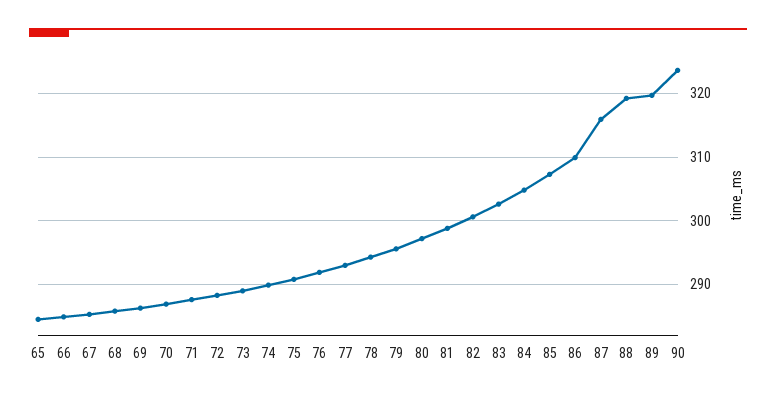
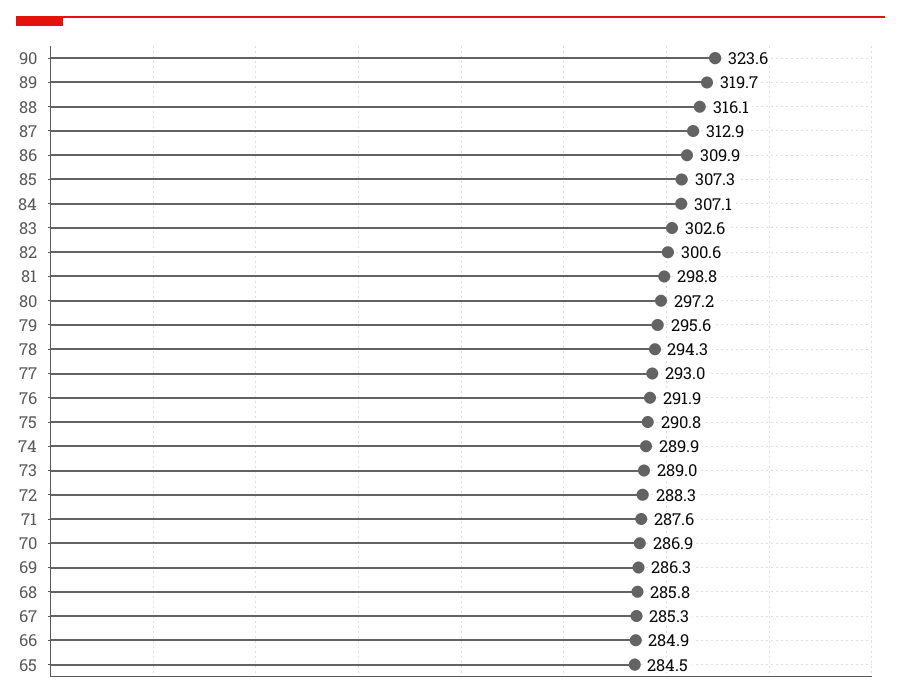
84: 305 -> 307.1
87: 316 -> 312.9
88: 319 -> 316.1

